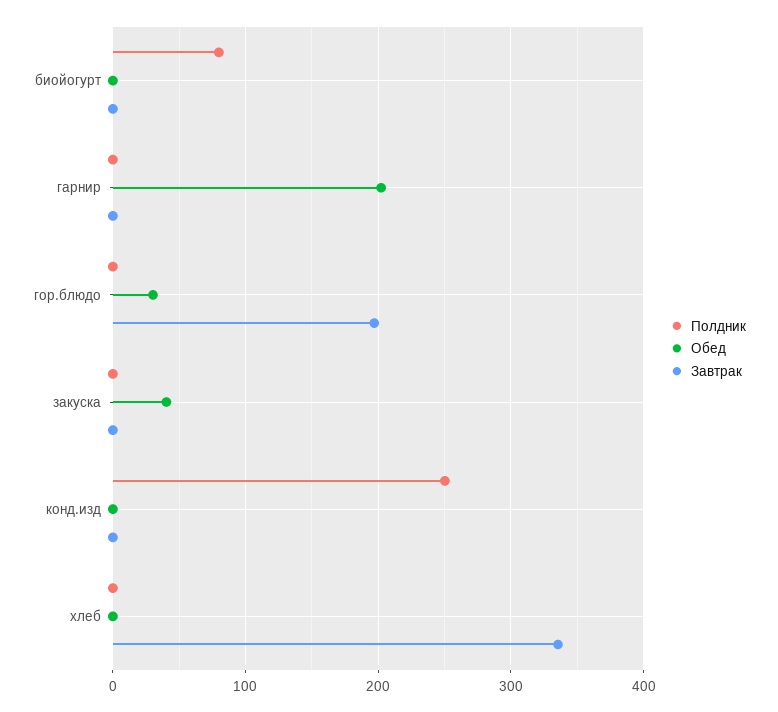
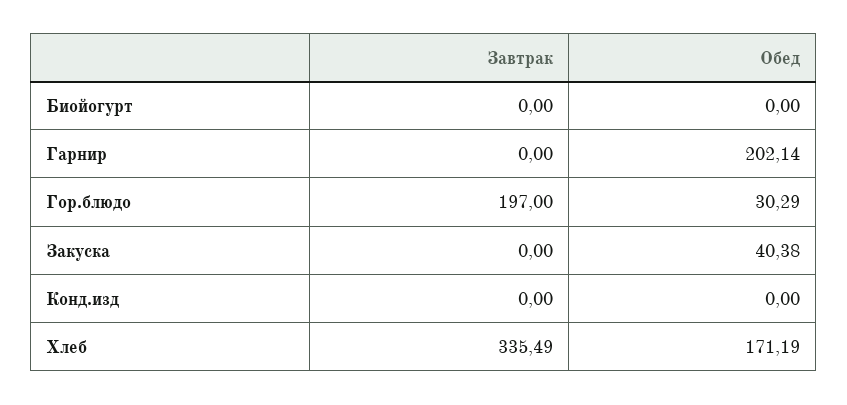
Полдник, биойогурт: 80 -> none
Полдник, гарнир: 0 -> none
Полдник, гор.блюдо: 0 -> none
Полдник, закуска: 0 -> none
Полдник, конд.изд: 250 -> none
Полдник, хлеб: 0 -> none
Обед, хлеб: 0 -> 171.19

